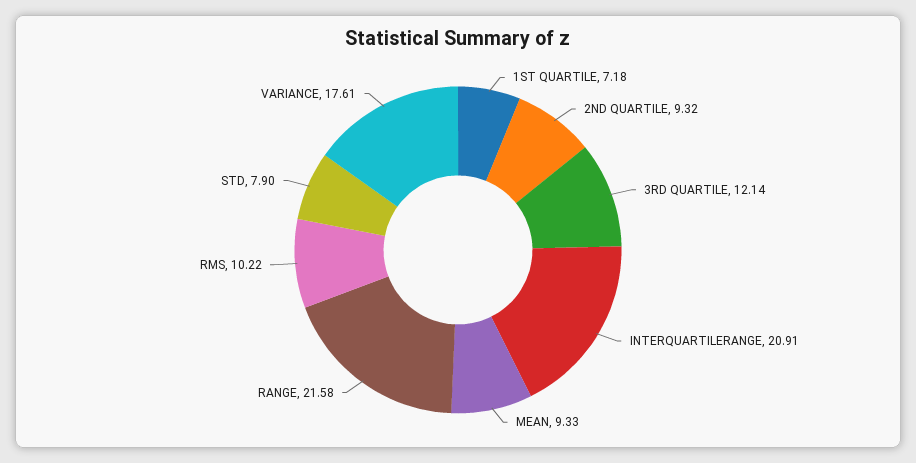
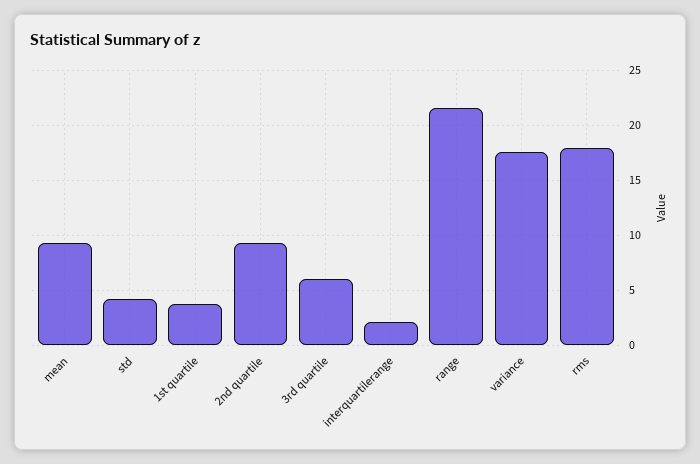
1ST QUARTILE: 7.18 -> 4
3RD QUARTILE: 12.14 -> 6
INTERQUARTILERANGE: 20.91 -> 2
RMS: 10.22 -> 18
STD: 7.9 -> 4

